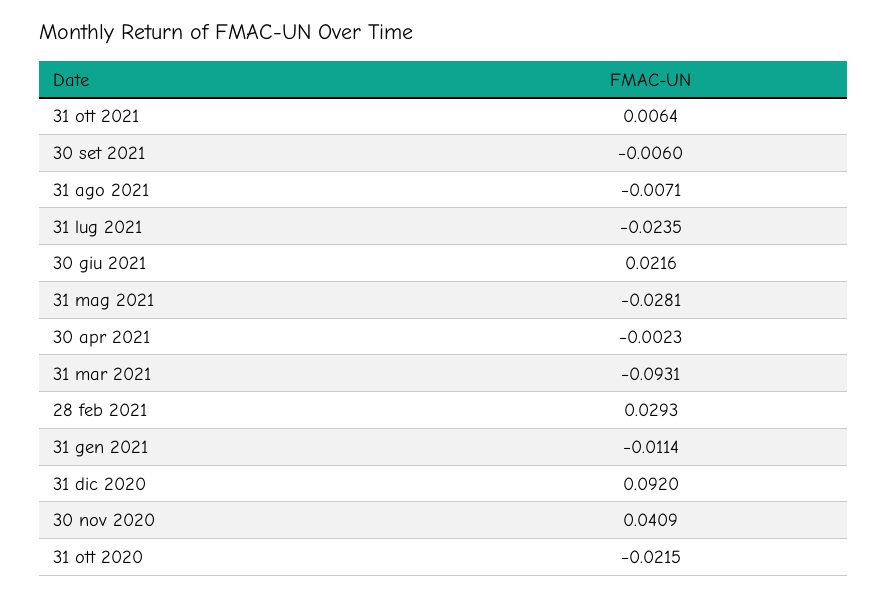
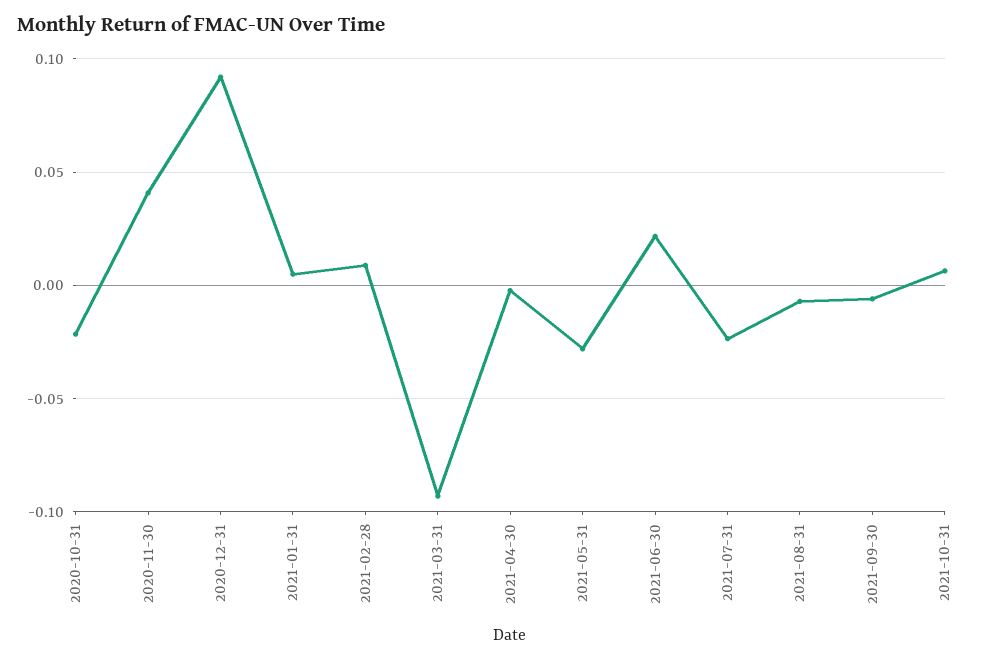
28 feb 2021: 0.0293 -> 0.01
31 gen 2021: -0.0114 -> 0.005

